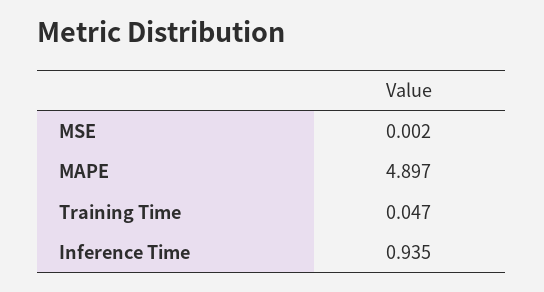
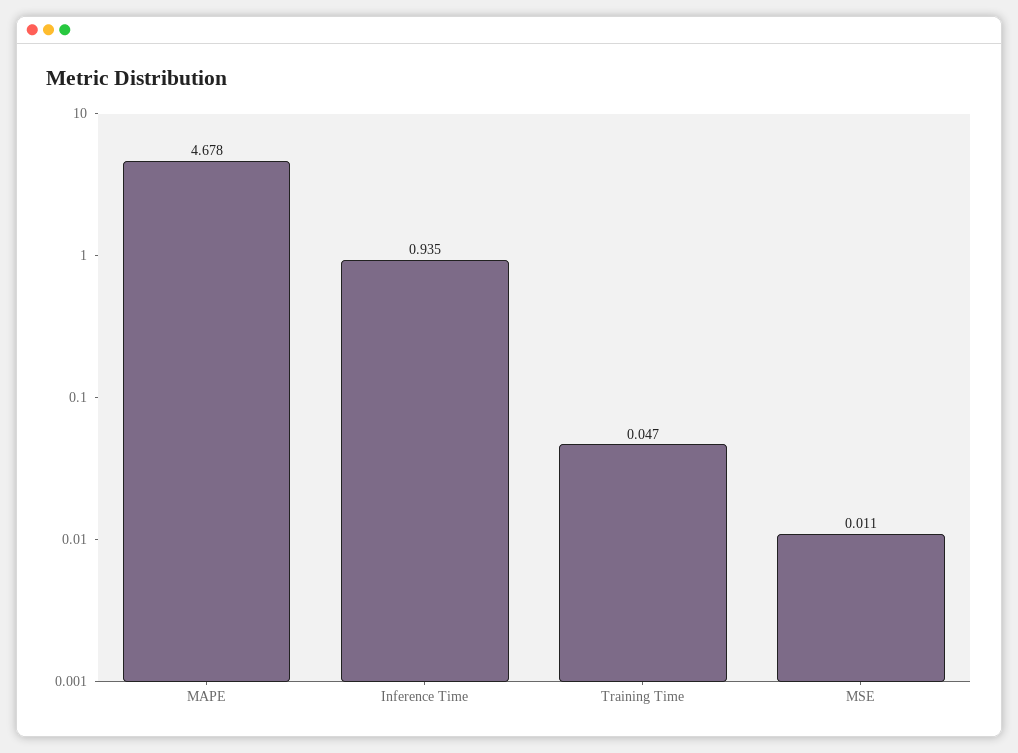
MSE: 0.002 -> 0.011
MAPE: 4.897 -> 4.678

